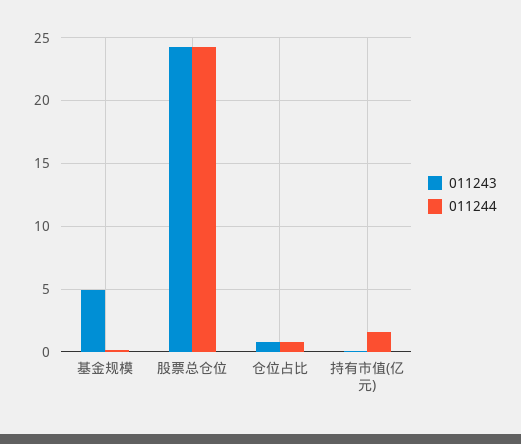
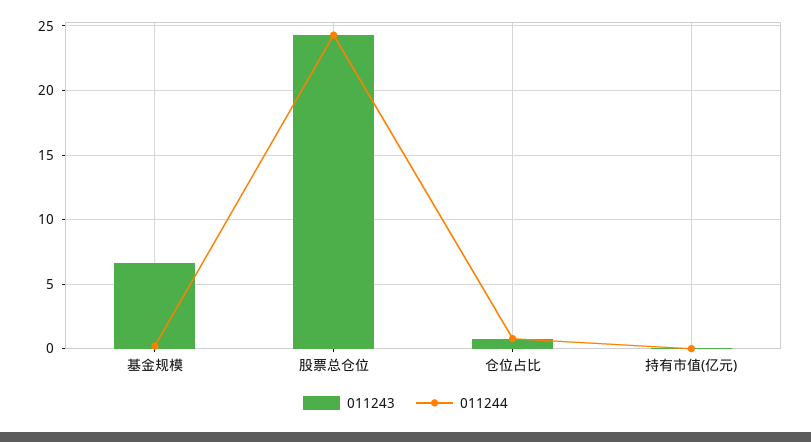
011243, 基金规模: 5 -> 6.5
011244, 持有市值(亿元): 1.5 -> 0

